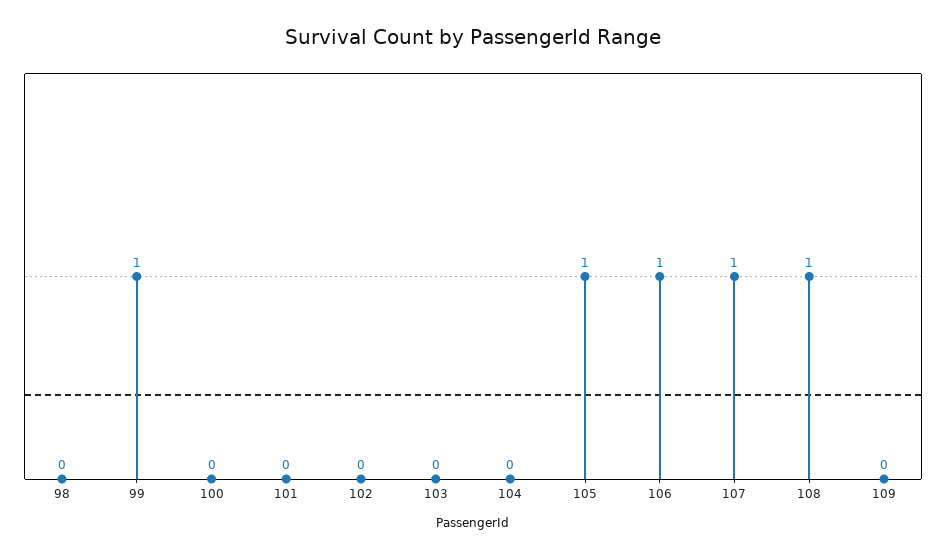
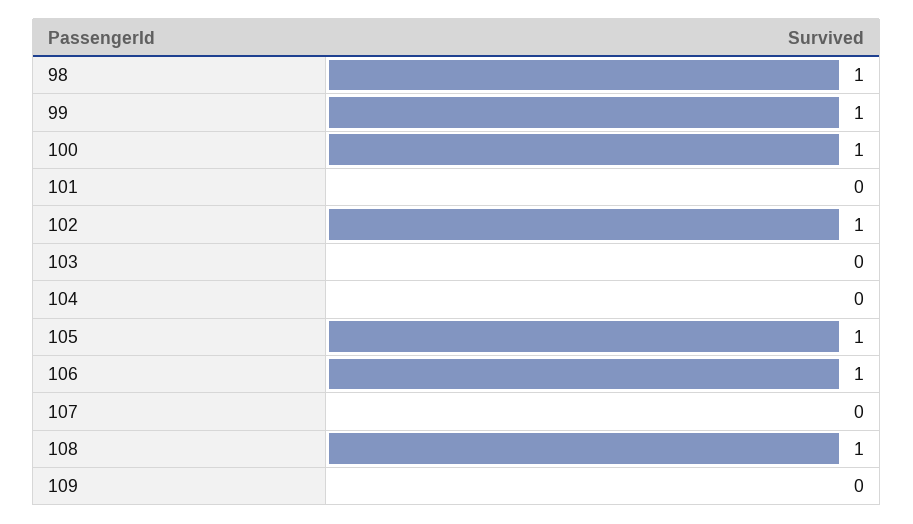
98: 0 -> 1
100: 0 -> 1
102: 0 -> 1
107: 1 -> 0

